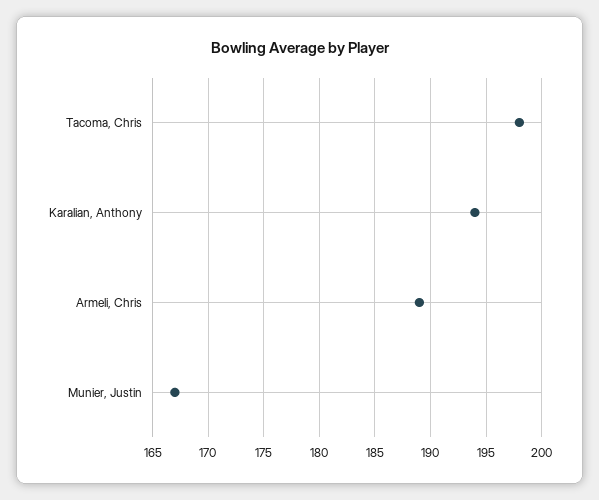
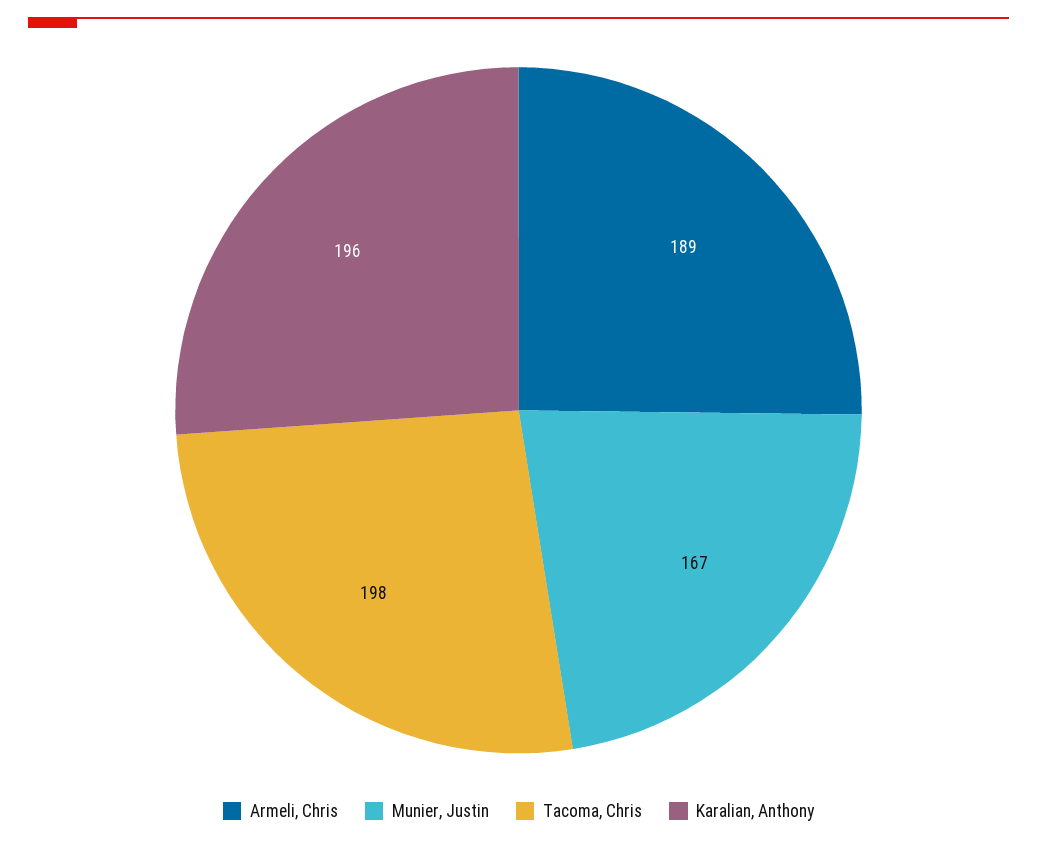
Karalian, Anthony: 194 -> 196

